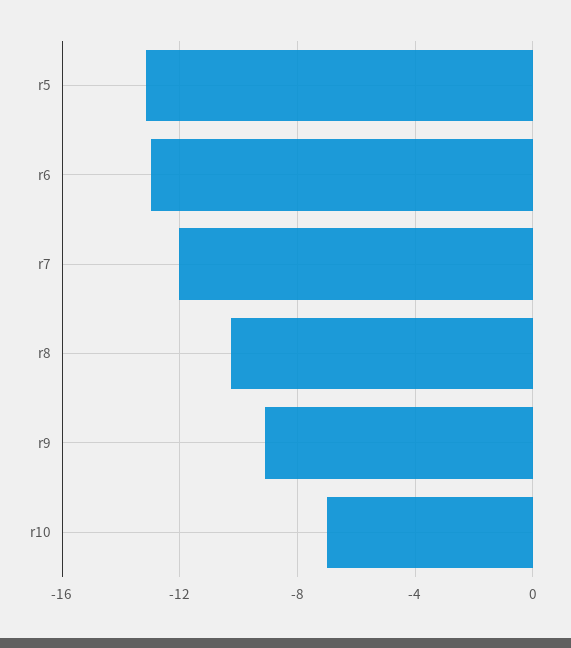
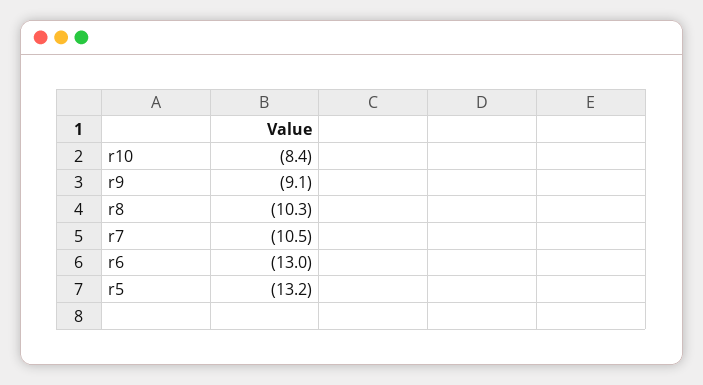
r7: -12 -> -10.5
r10: -7 -> -8.4

